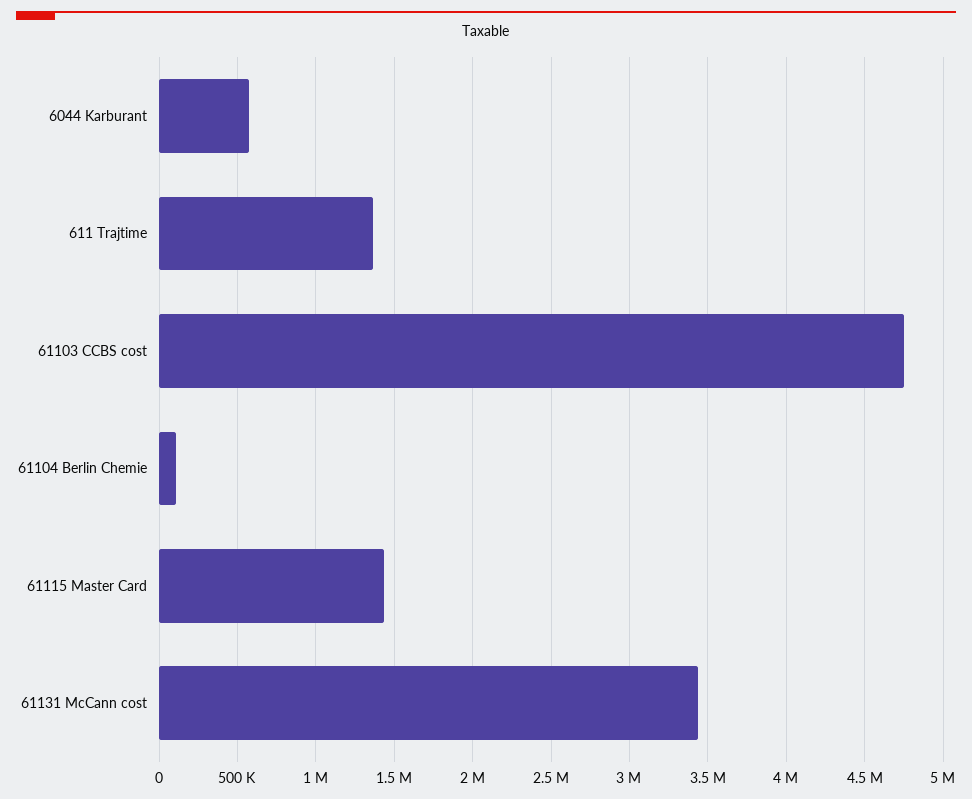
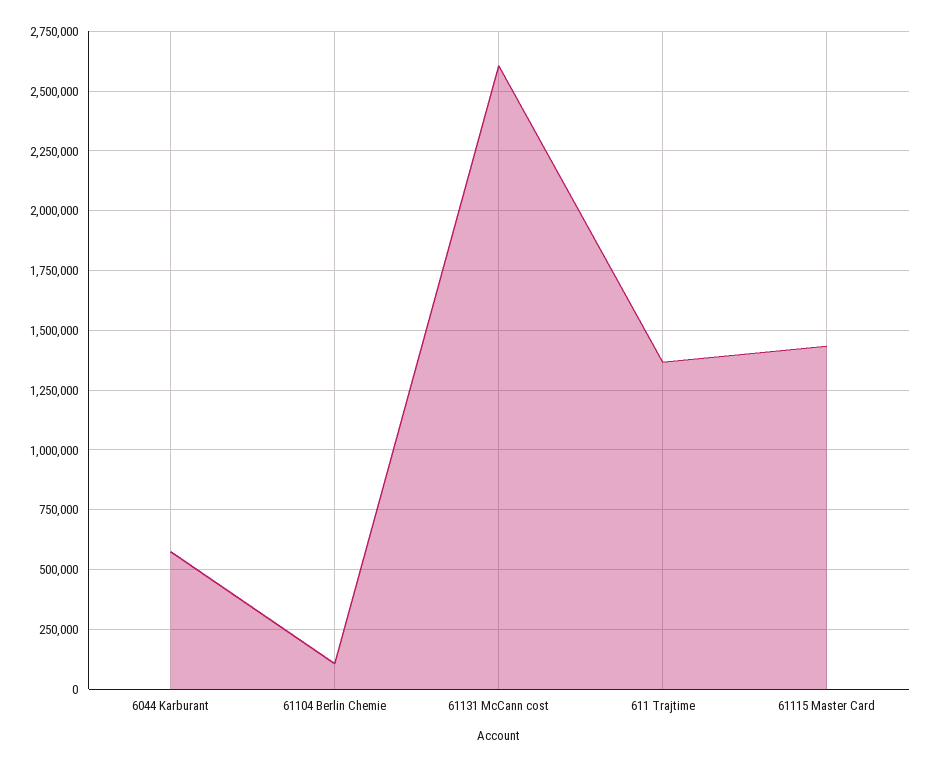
61103 CCBS cost: 4750000 -> none
61131 McCann cost: 3450000 -> 2600000

